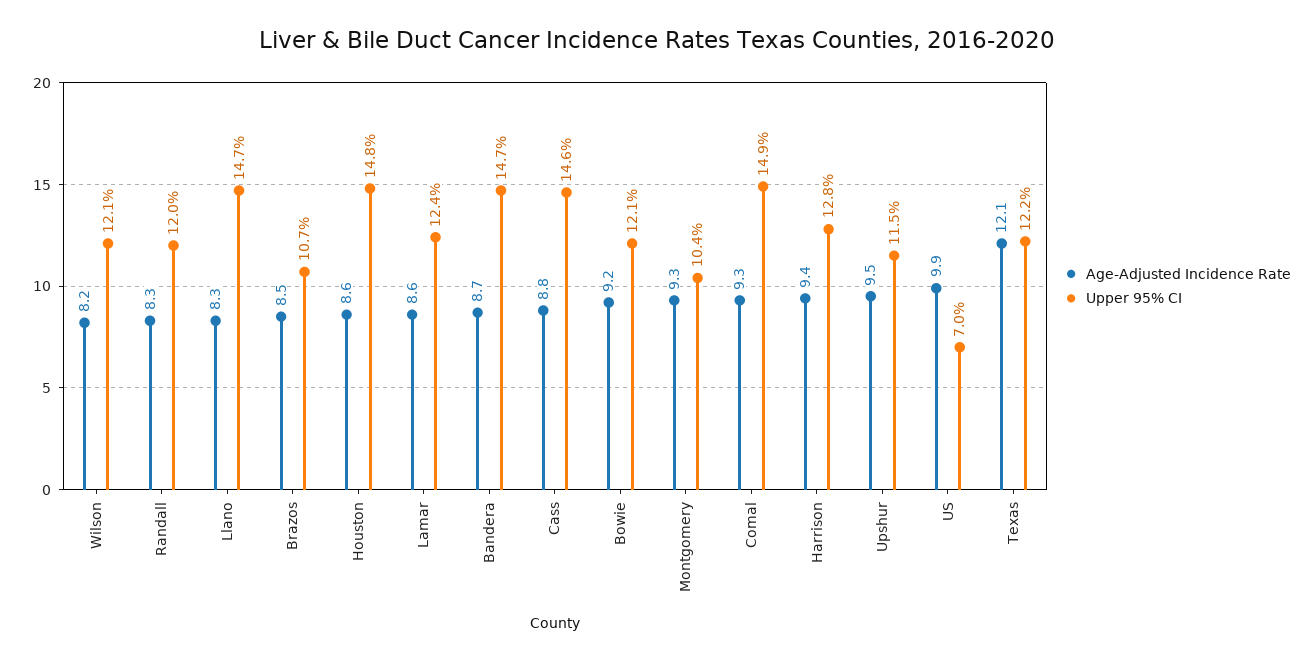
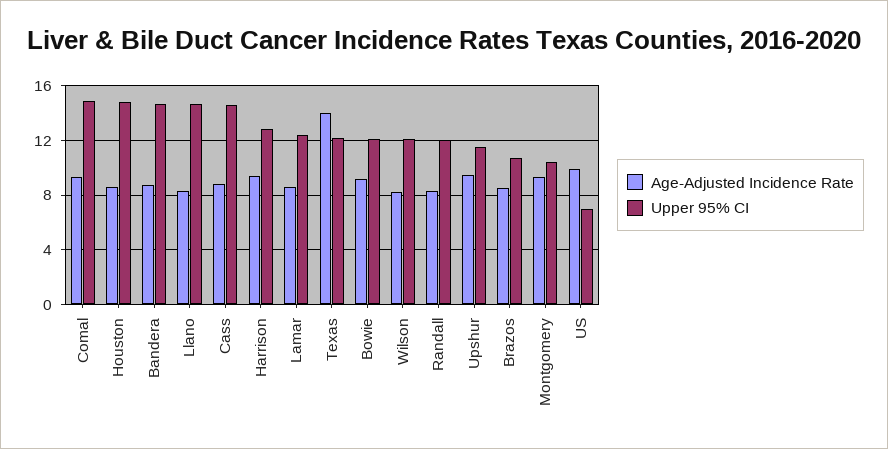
Age-Adjusted Incidence Rate, Texas: 12.1 -> 14

